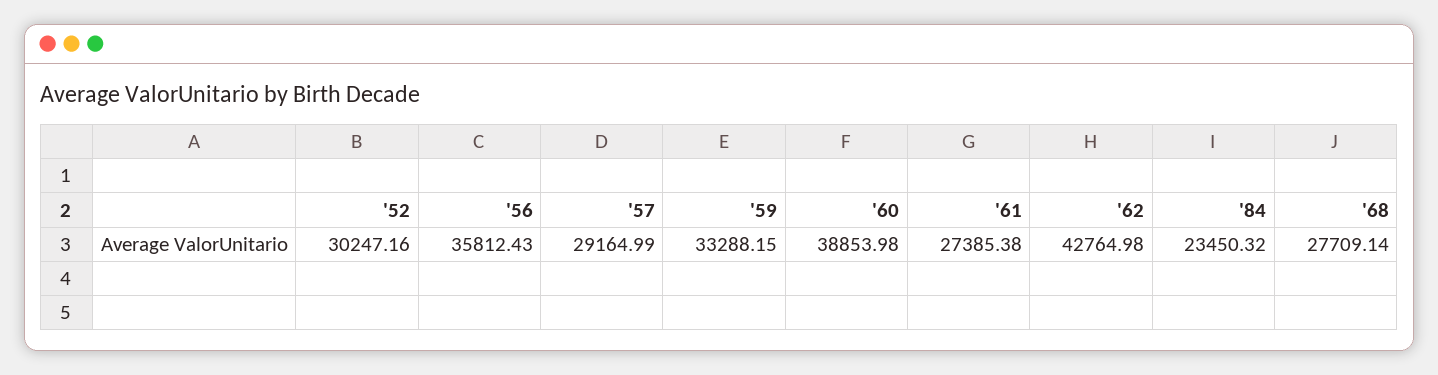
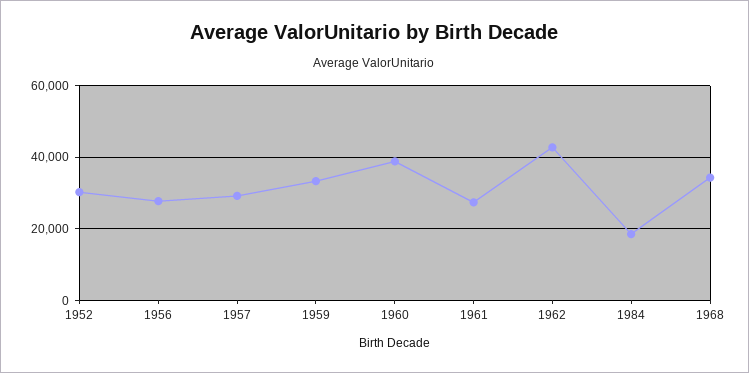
'56: 35812.43 -> 28000
'84: 23450.32 -> 18000
'68: 27709.14 -> 34000

